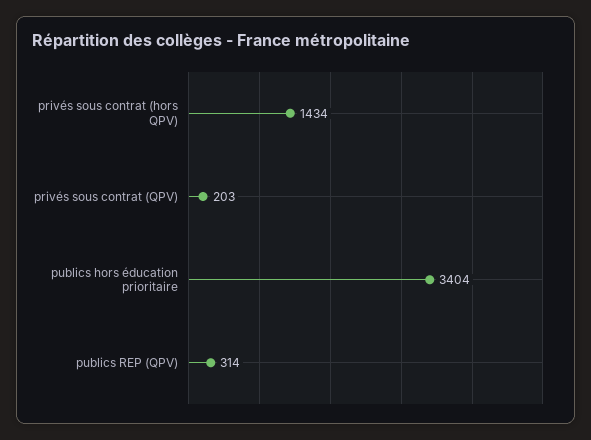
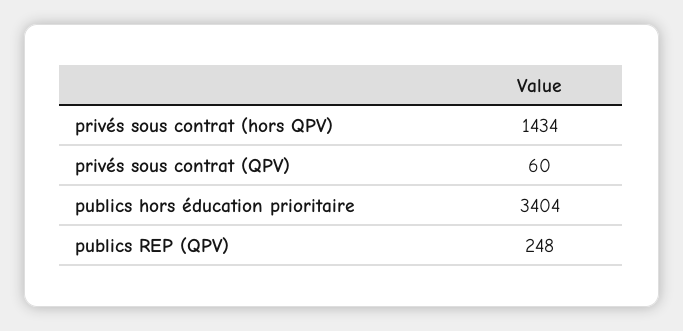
privés sous contrat (QPV): 203 -> 60
publics REP (QPV): 314 -> 248

